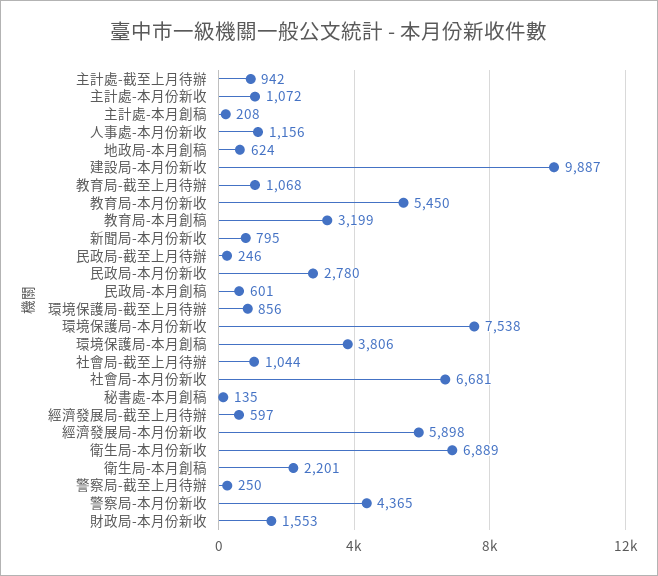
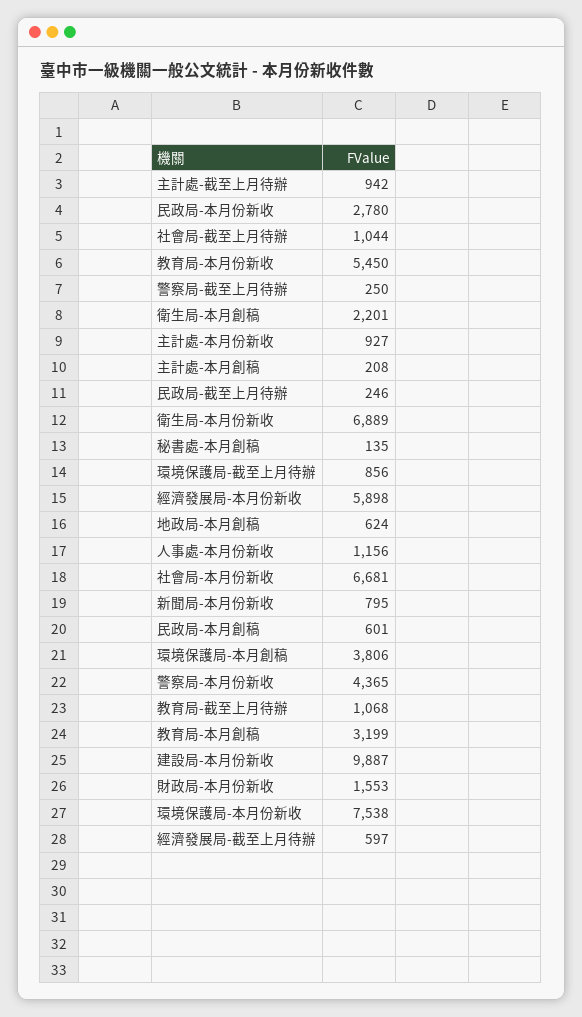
主計處-本月份新收: 1072 -> 927

